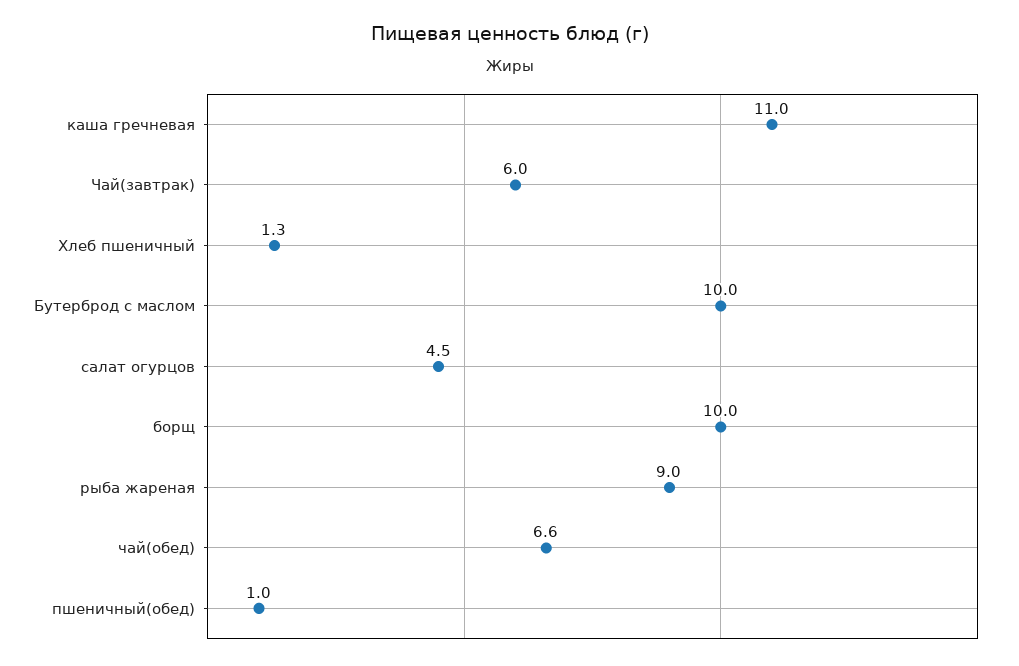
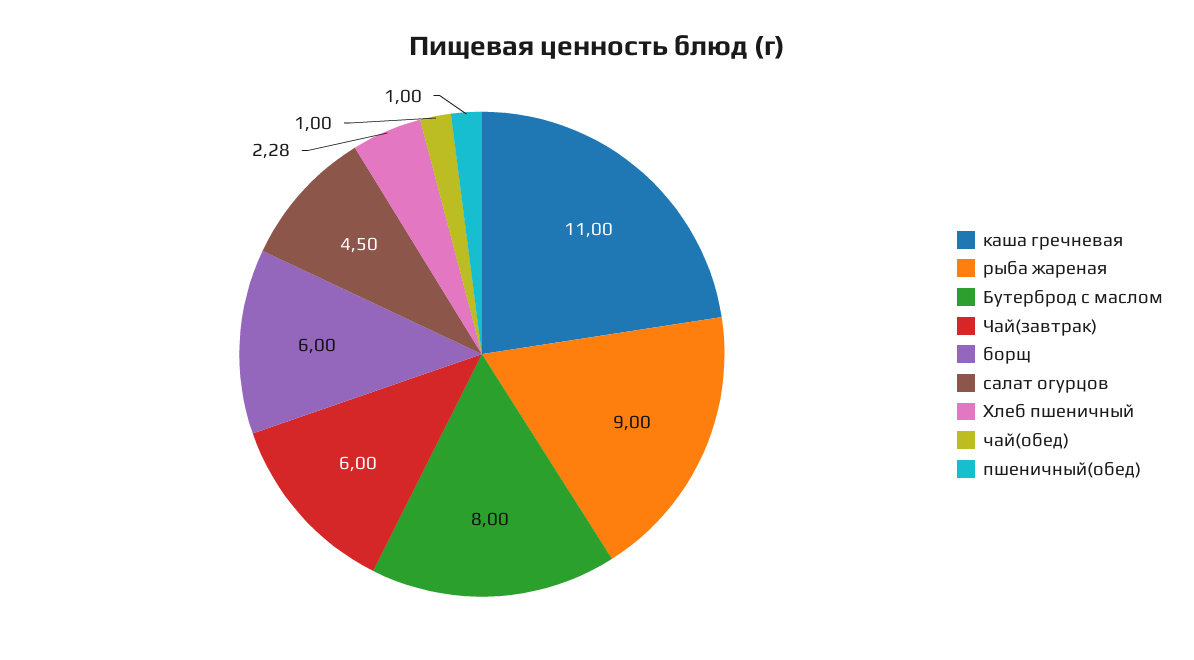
Хлеб пшеничный: 1.3 -> 2.28
Бутерброд с маслом: 10 -> 8
борщ: 10 -> 6
чай(обед): 6.6 -> 1

